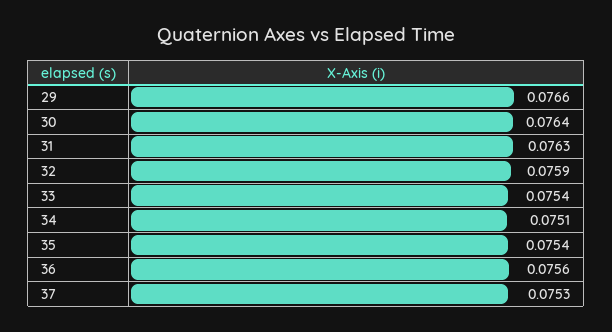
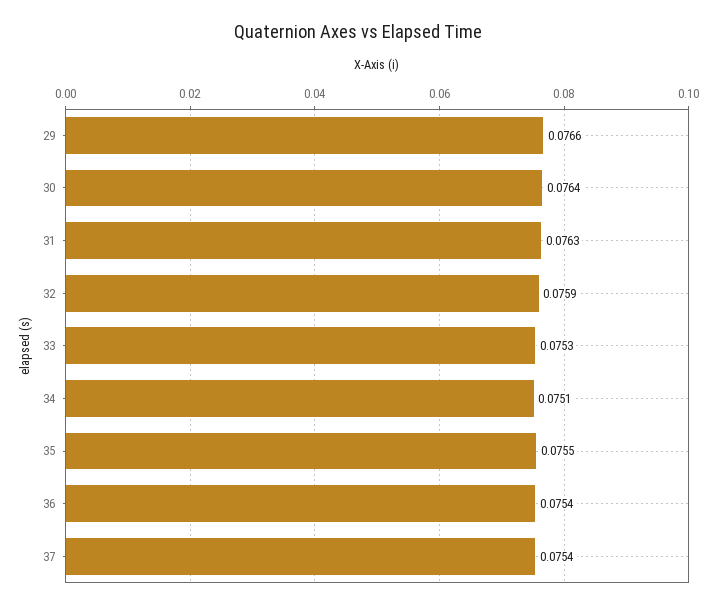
33: 0.0754 -> 0.0753
35: 0.0754 -> 0.0755
36: 0.0756 -> 0.0754
37: 0.0753 -> 0.0754

